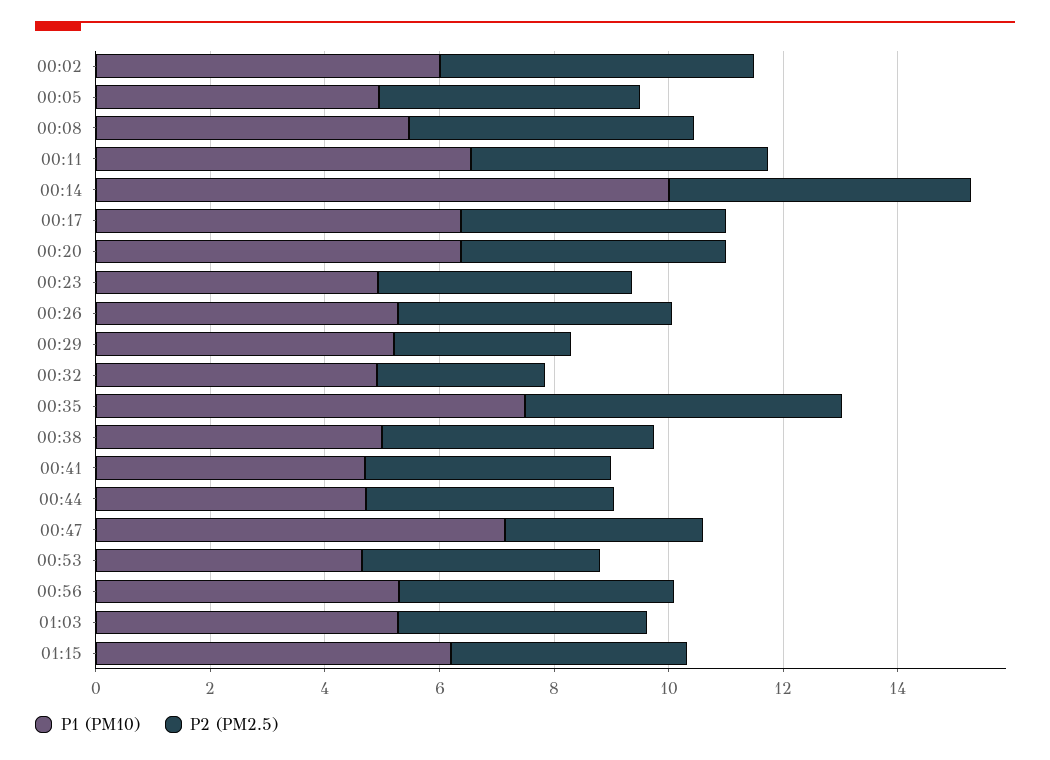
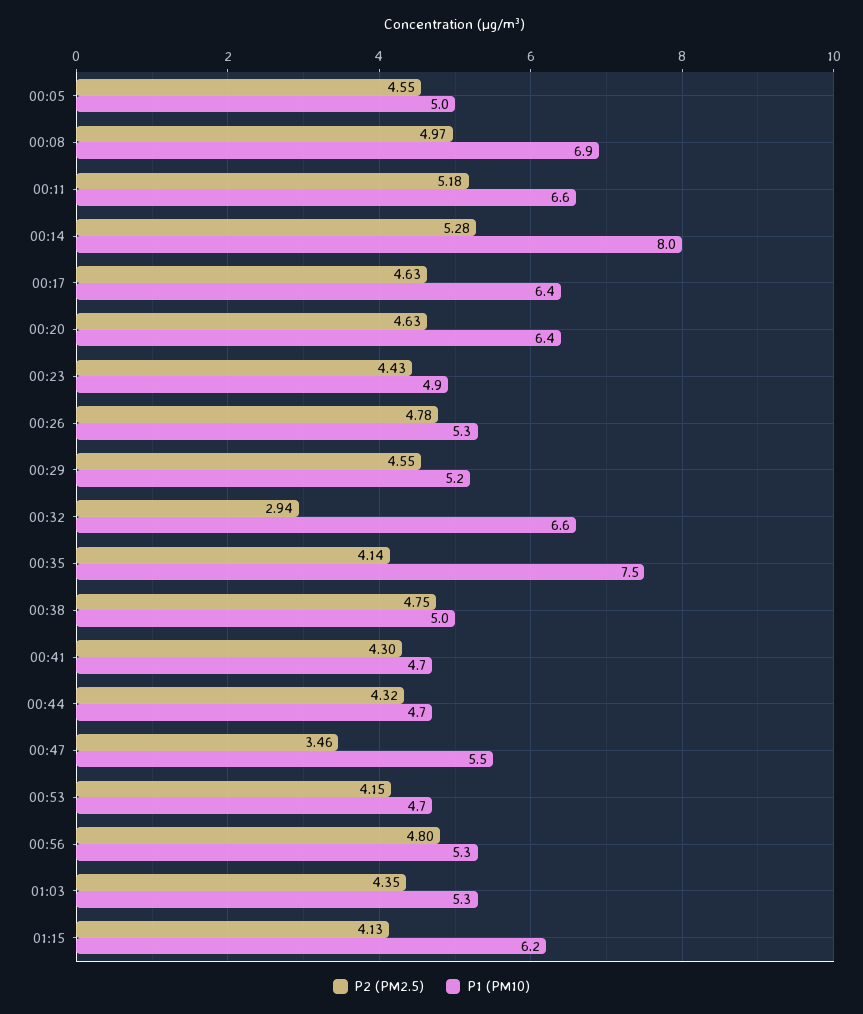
P1 (PM10), 00:02: 6 -> none
P2 (PM2.5), 00:02: 5.5 -> none
P1 (PM10), 00:08: 5.5 -> 6.9
P1 (PM10), 00:14: 10 -> 8
P2 (PM2.5), 00:29: 3 -> 4.55
P1 (PM10), 00:32: 5 -> 6.6
P2 (PM2.5), 00:35: 5.5 -> 4.14
P1 (PM10), 00:47: 7 -> 5.5

